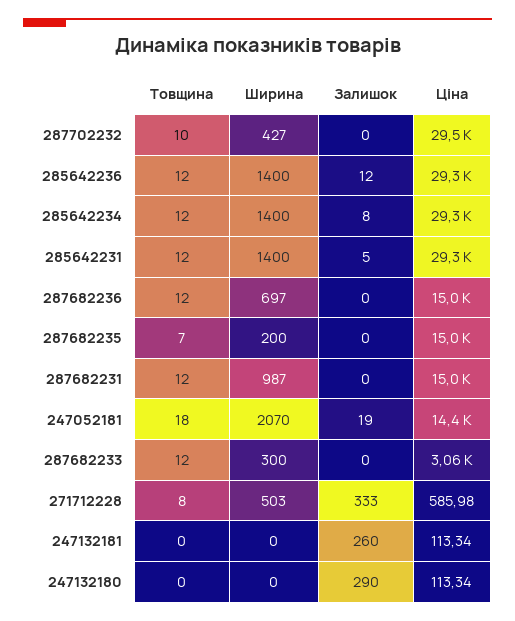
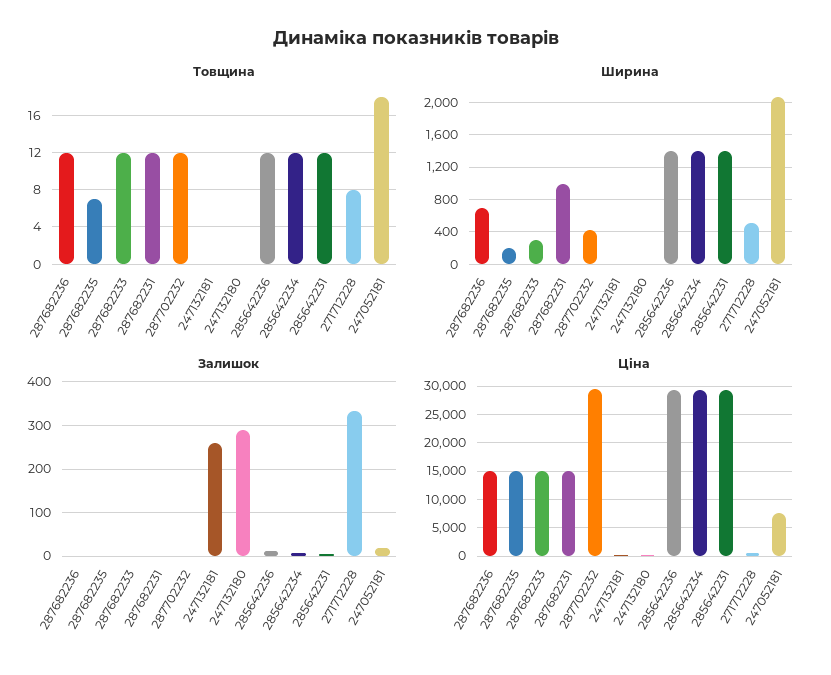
Товщина, 287702232: 10 -> 12
Ціна, 247052181: 14400 -> 7500
Ціна, 287682233: 3060 -> 15000

